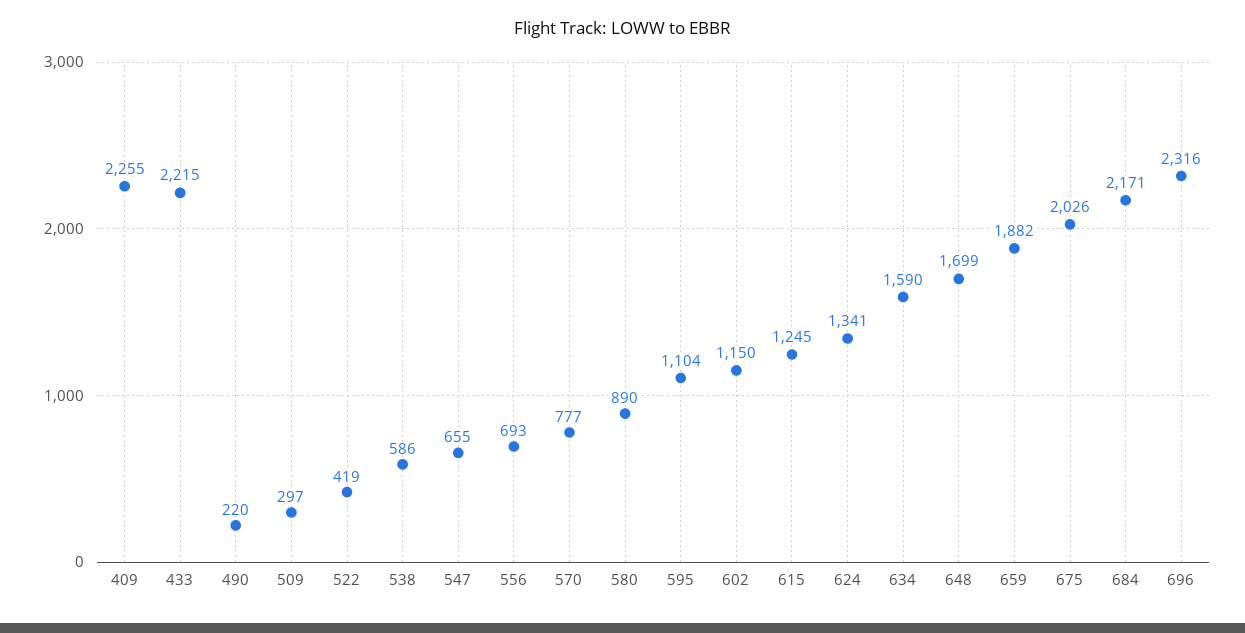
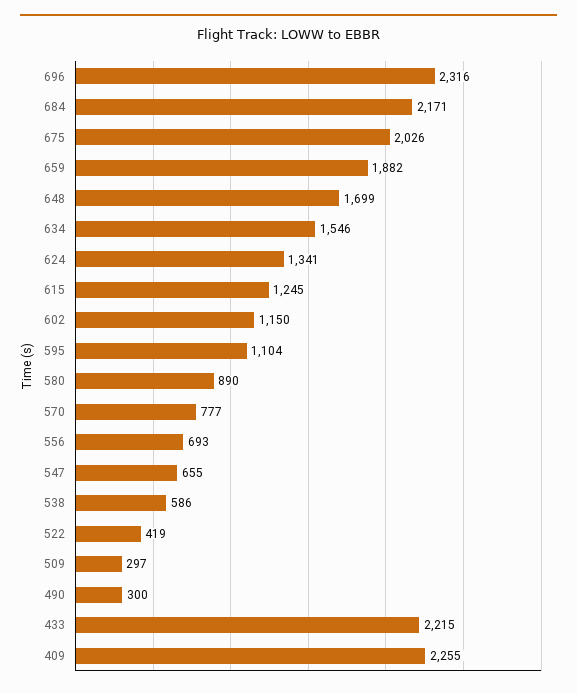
490: 220 -> 300
634: 1590 -> 1546

